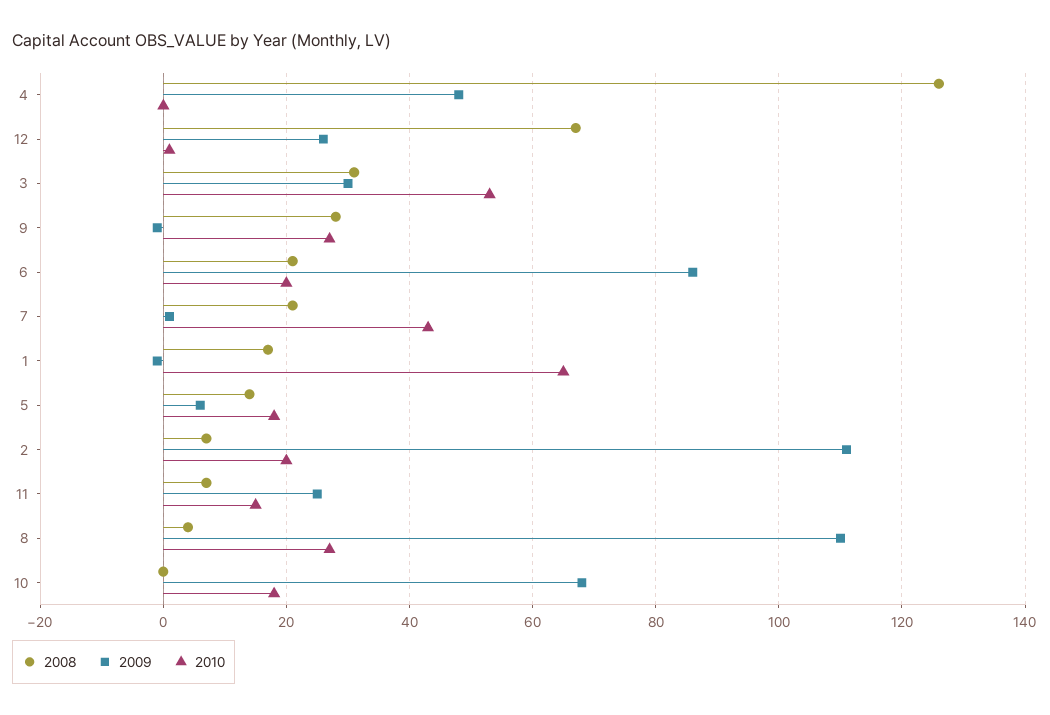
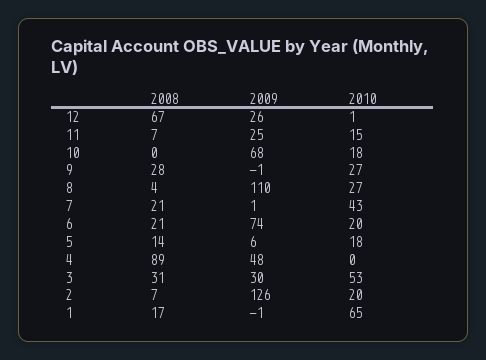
2008, 4: 125 -> 89
2009, 6: 85 -> 74
2009, 2: 110 -> 126

